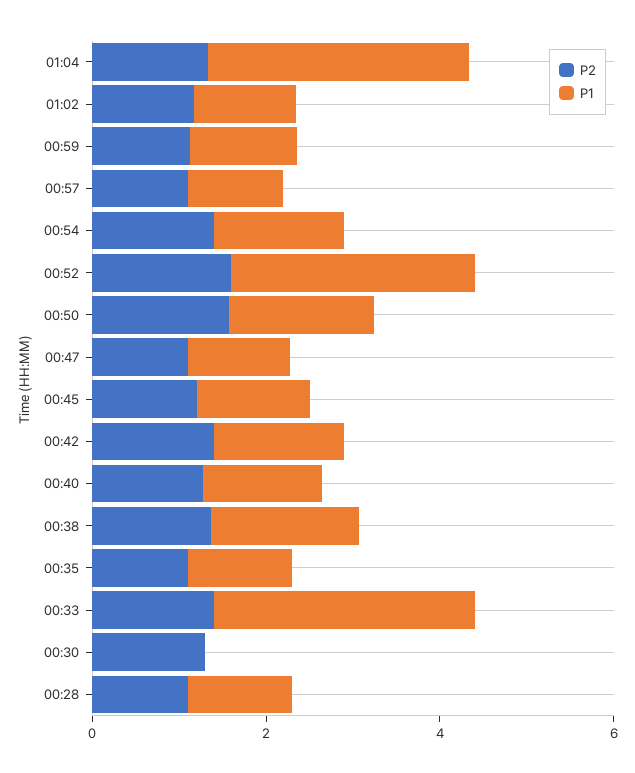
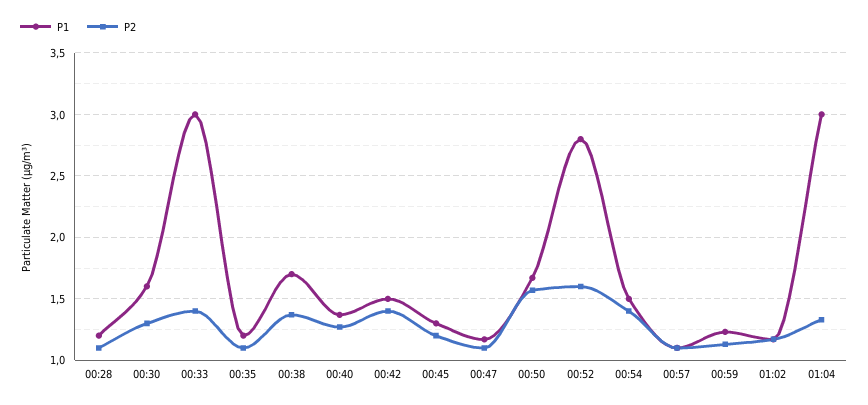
P1, 00:30: 0 -> 1.6

